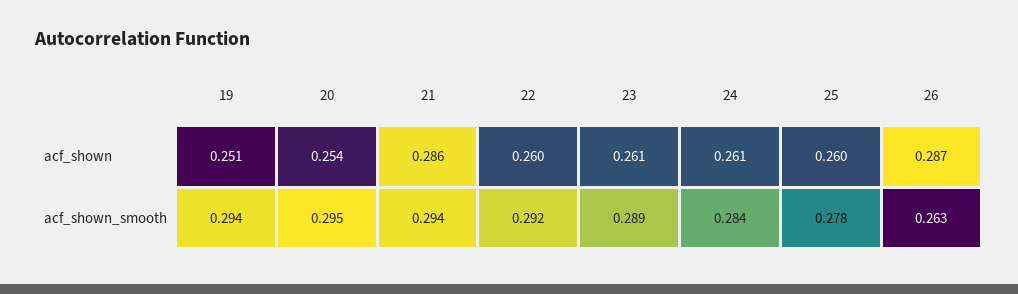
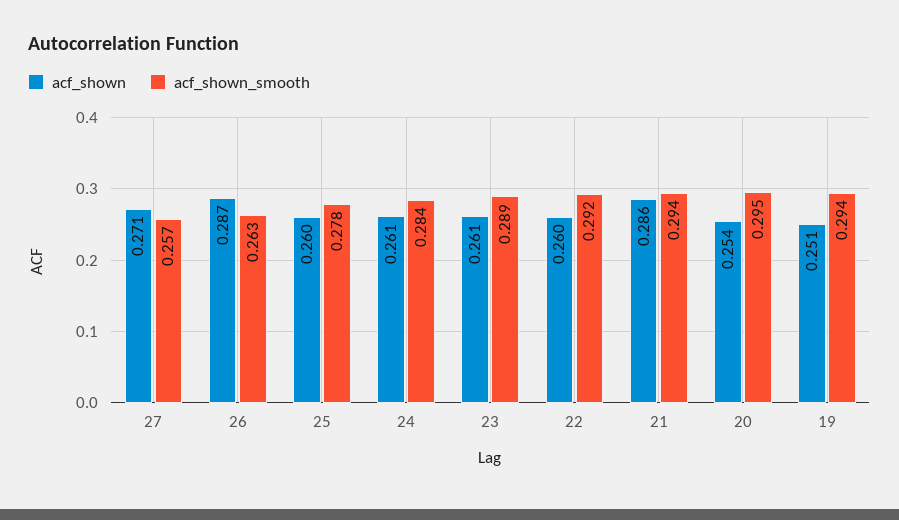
acf_shown, 27: none -> 0.271
acf_shown_smooth, 27: none -> 0.257

